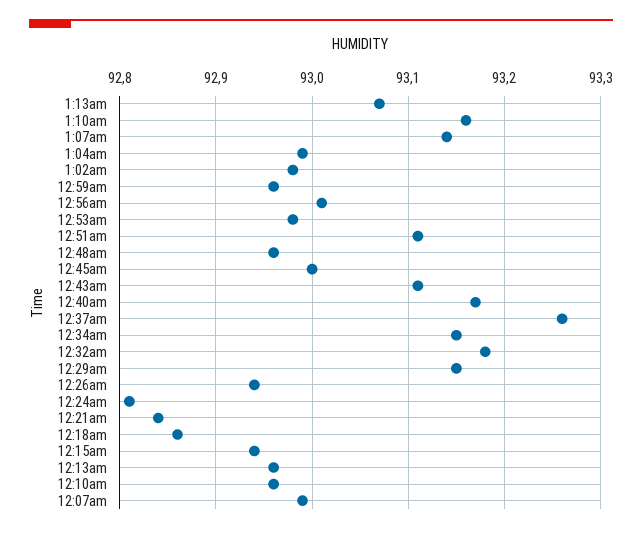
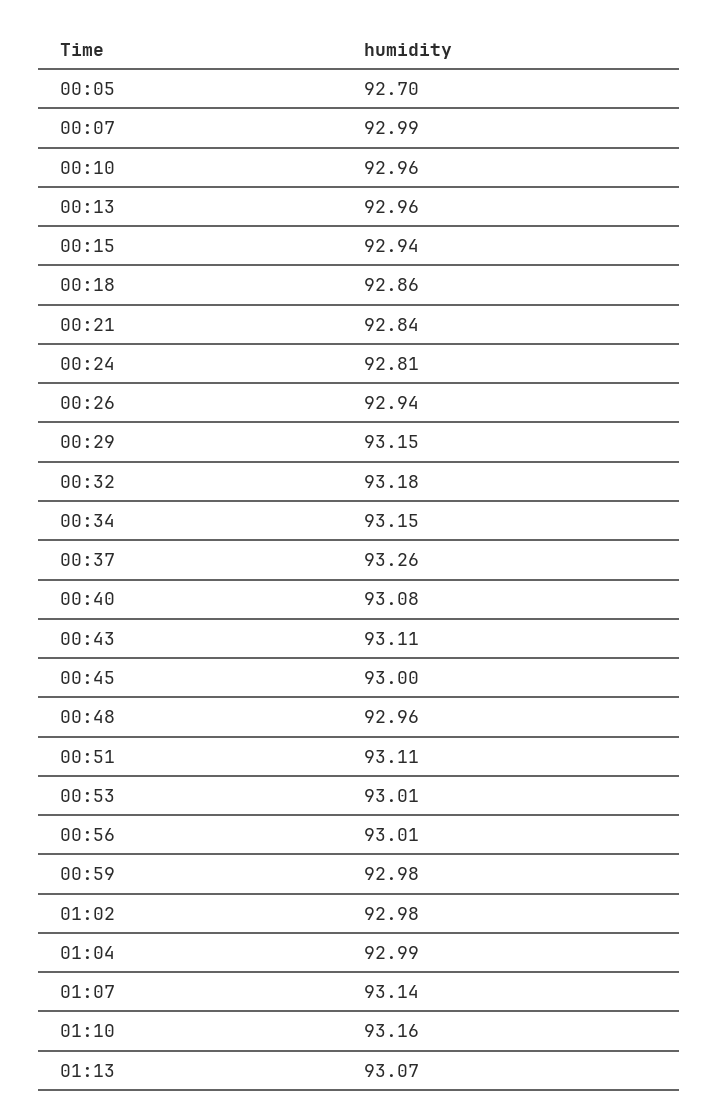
12:59am: 92.96 -> 92.98
12:53am: 92.98 -> 93.01
12:40am: 93.17 -> 93.08
00:05: none -> 92.7

